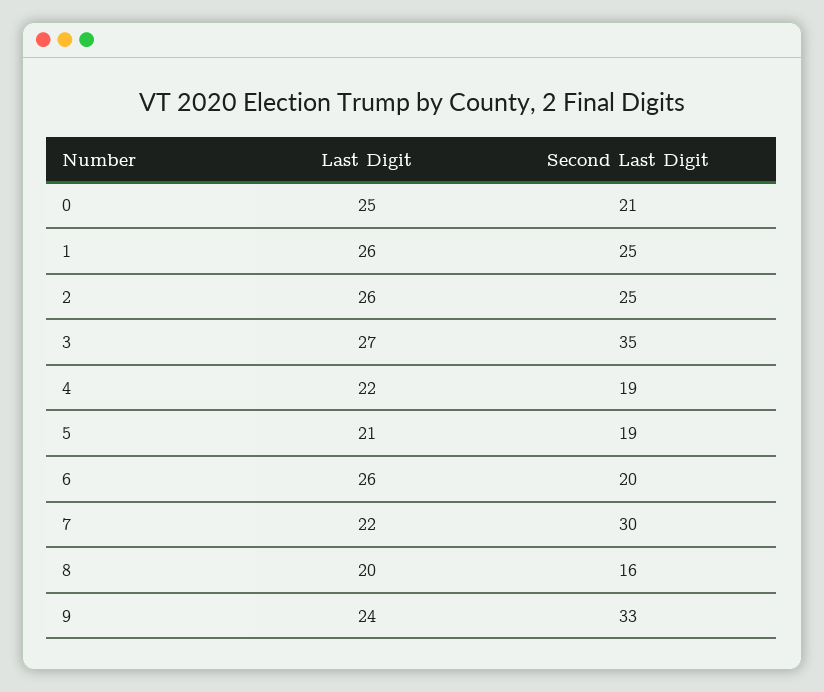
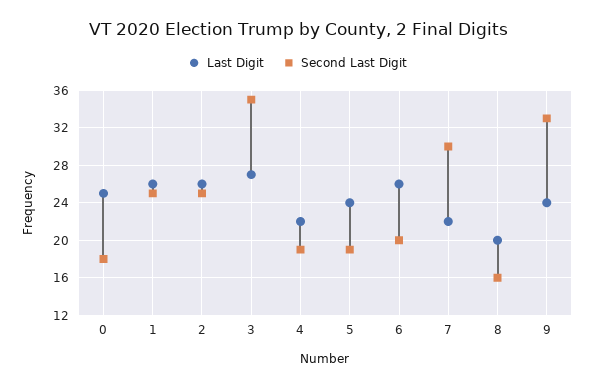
Second Last Digit, 0: 21 -> 18
Last Digit, 5: 21 -> 24

